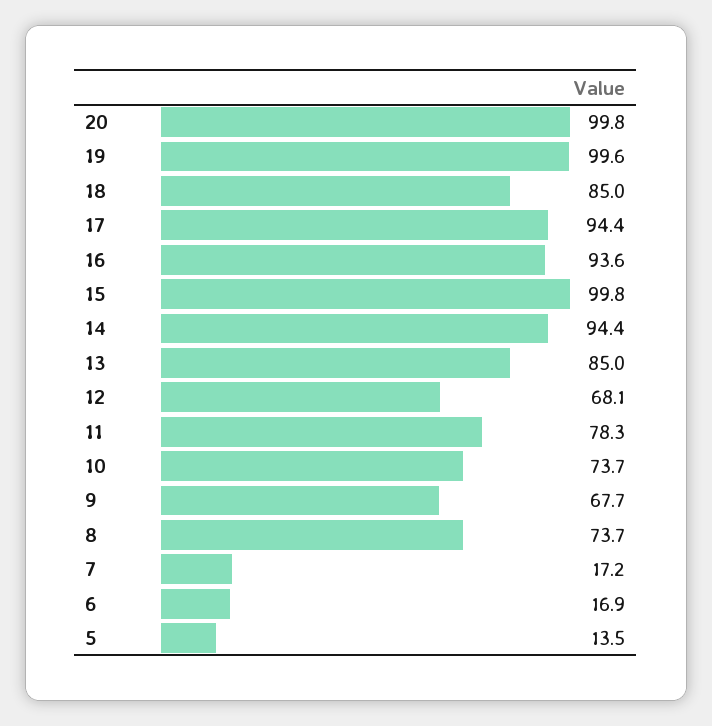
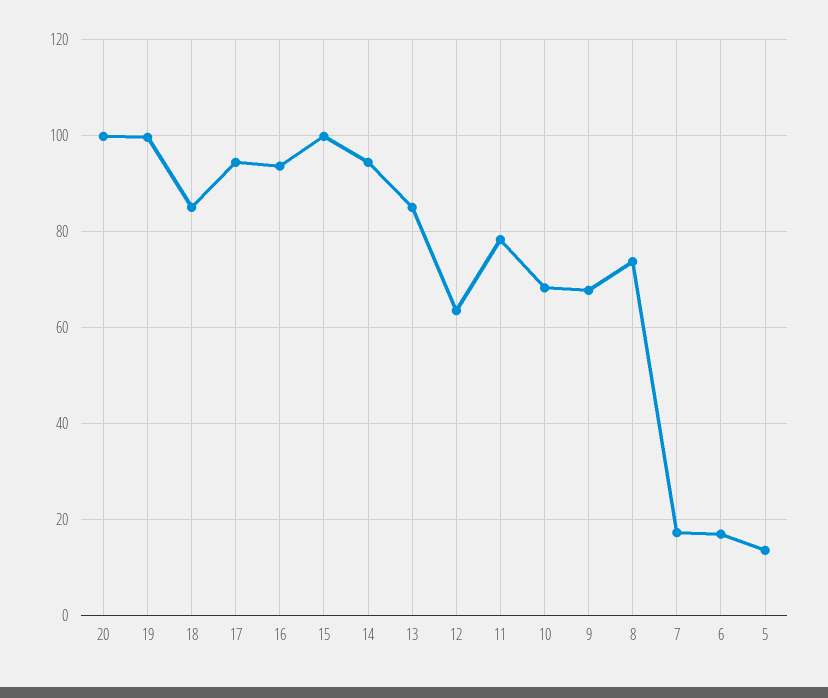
12: 68.1 -> 64
10: 73.7 -> 68

